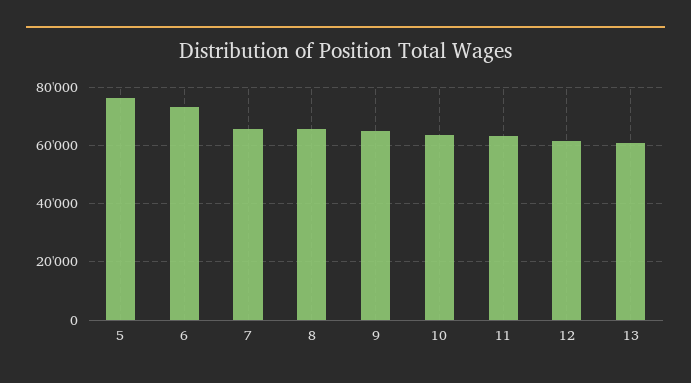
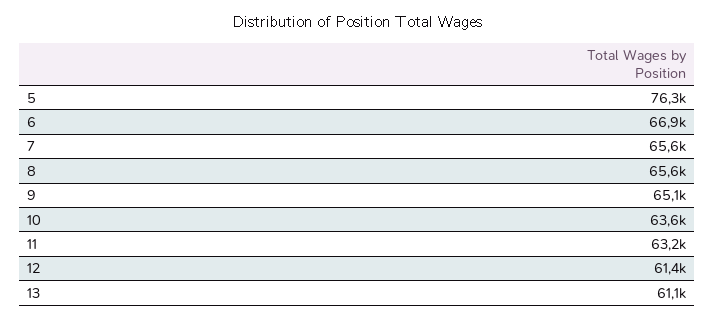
6: 72500 -> 66900

